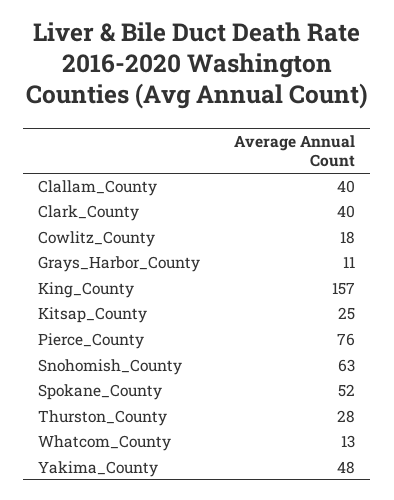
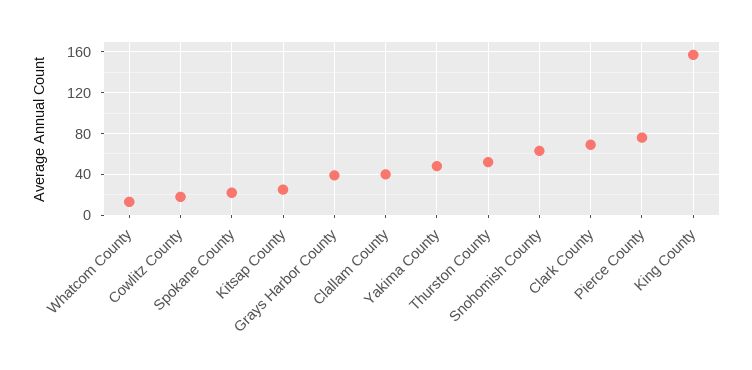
Clark_County: 40 -> 70
Grays_Harbor_County: 11 -> 40
Spokane_County: 52 -> 20
Thurston_County: 28 -> 50

